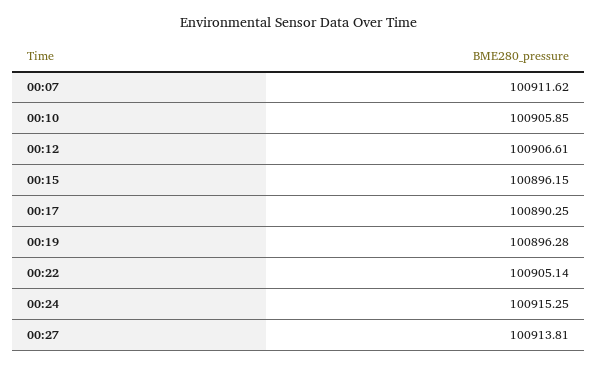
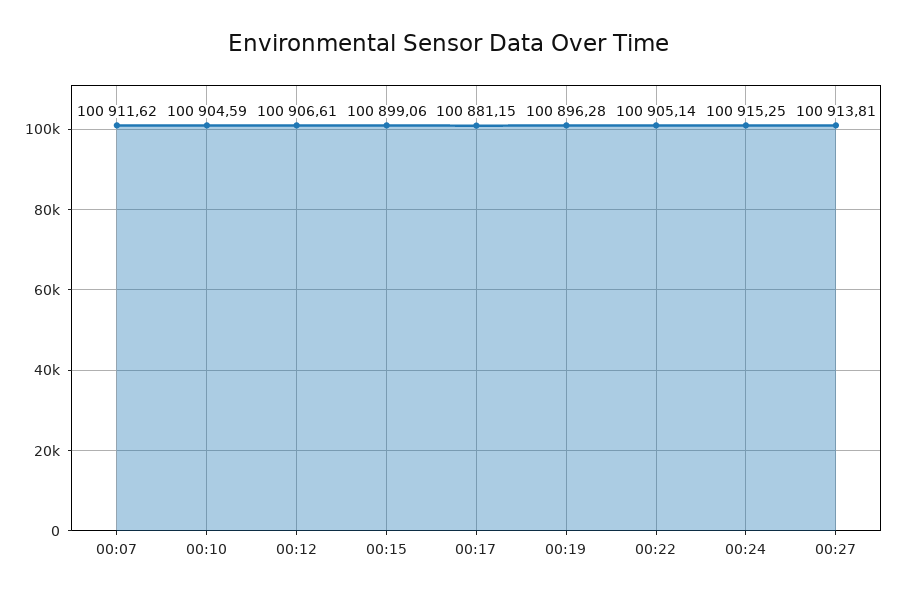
00:10: 100905.85 -> 100904.59
00:15: 100896.15 -> 100899.06
00:17: 100890.25 -> 100881.15

